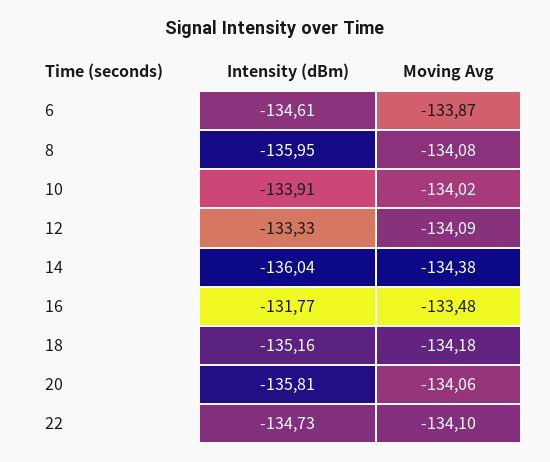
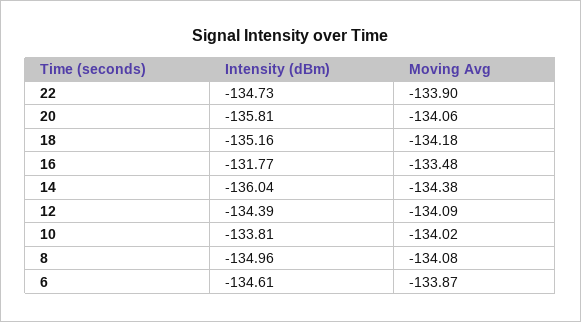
Intensity (dBm), 8: -135.95 -> -134.96
Intensity (dBm), 10: -133.91 -> -133.81
Intensity (dBm), 12: -133.33 -> -134.39
Moving Avg, 22: -134.1 -> -133.9

